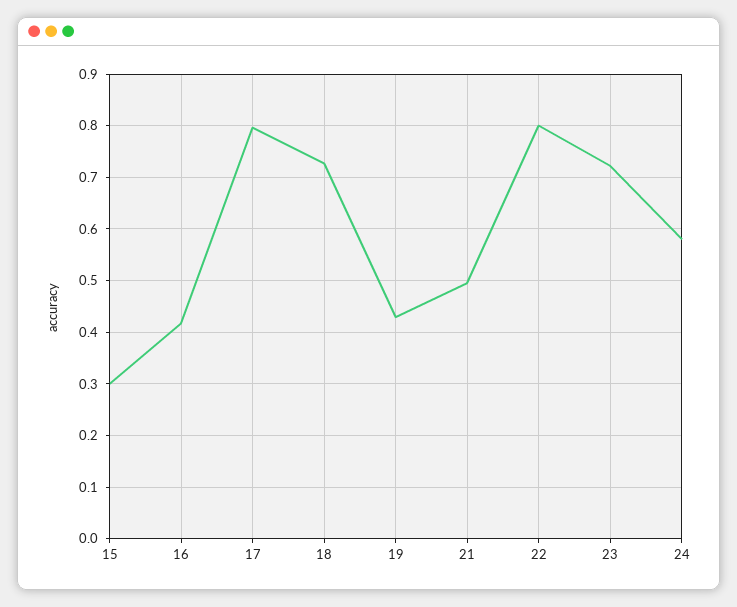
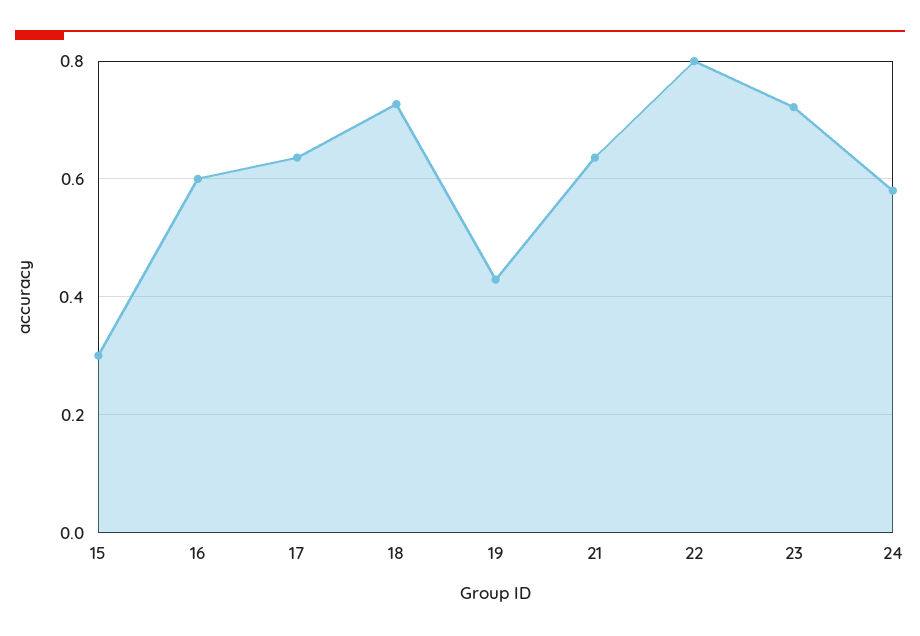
16: 0.42 -> 0.6
17: 0.8 -> 0.64
21: 0.5 -> 0.64

